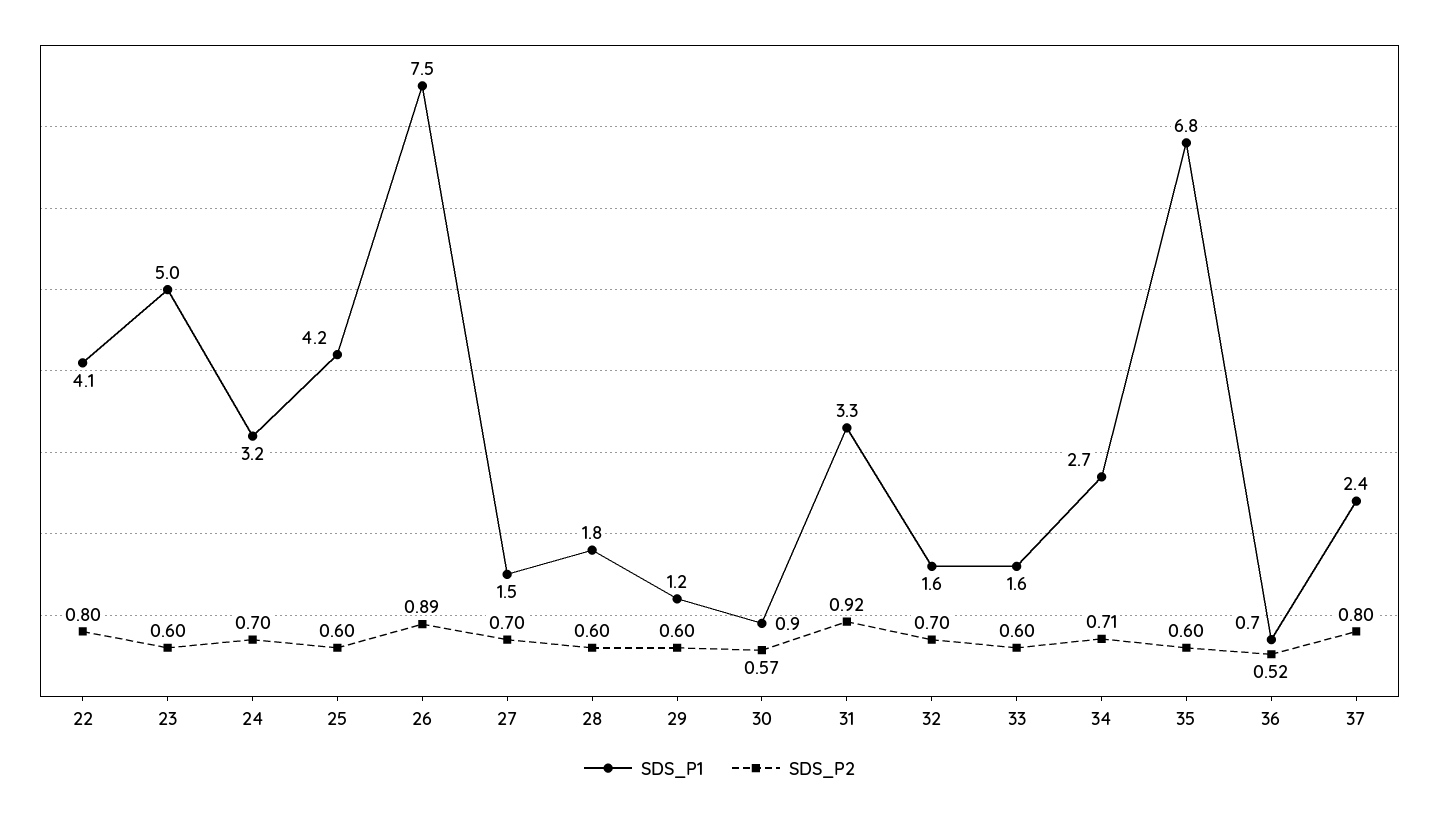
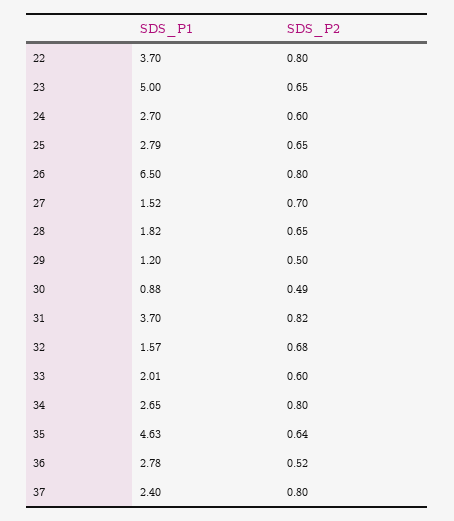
SDS_P1, 22: 4.1 -> 3.7
SDS_P2, 23: 0.6 -> 0.65
SDS_P1, 24: 3.2 -> 2.7
SDS_P2, 24: 0.7 -> 0.6
SDS_P1, 25: 4.2 -> 2.79
SDS_P2, 25: 0.6 -> 0.65
SDS_P1, 26: 7.5 -> 6.5
SDS_P2, 26: 0.89 -> 0.8
SDS_P2, 28: 0.6 -> 0.65
SDS_P2, 29: 0.6 -> 0.5
SDS_P2, 30: 0.57 -> 0.49
SDS_P1, 31: 3.3 -> 3.7
SDS_P2, 31: 0.92 -> 0.82
SDS_P2, 32: 0.7 -> 0.68
SDS_P1, 33: 1.6 -> 2.01
SDS_P2, 34: 0.71 -> 0.8
SDS_P1, 35: 6.8 -> 4.63
SDS_P2, 35: 0.6 -> 0.64
SDS_P1, 36: 0.7 -> 2.78

